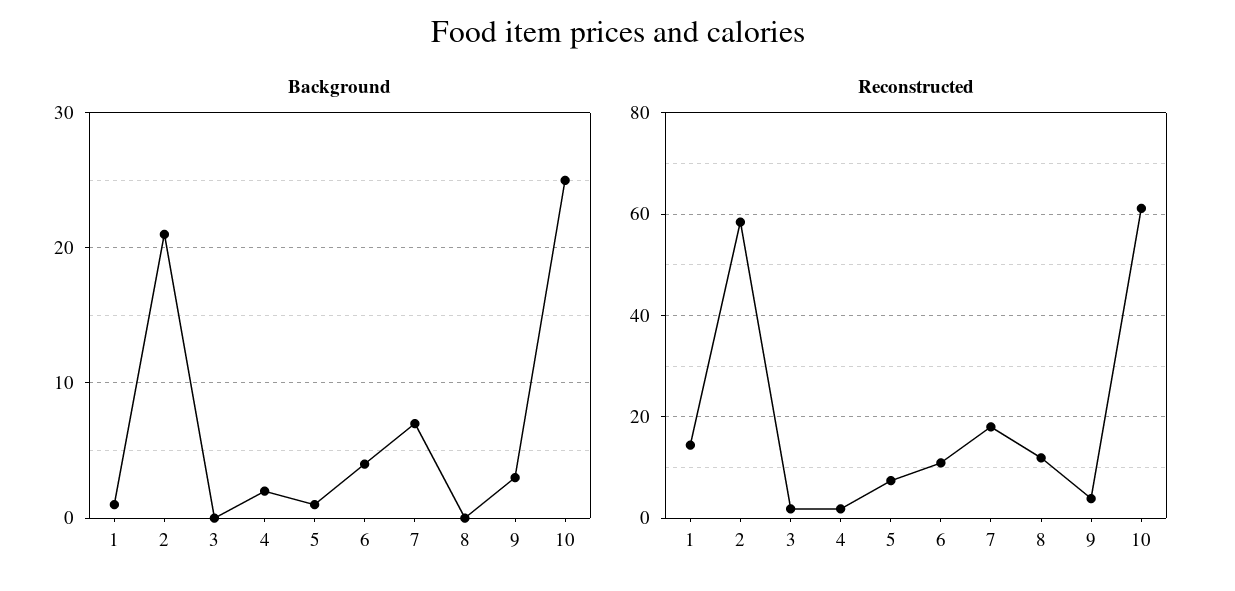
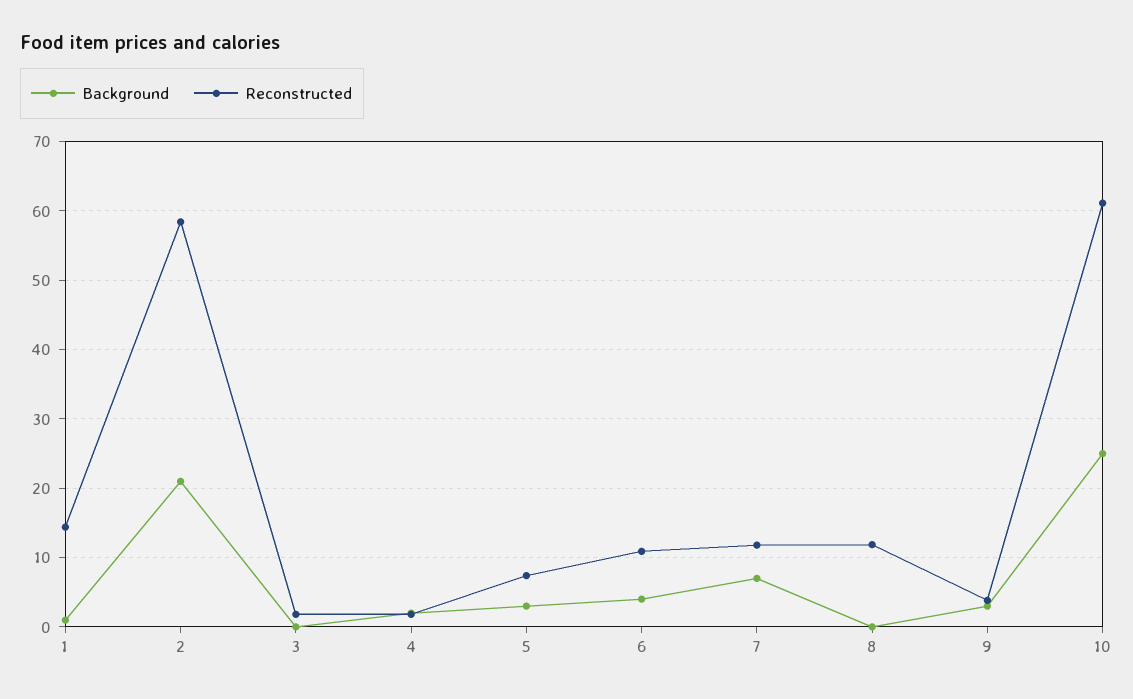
Background, 5: 1 -> 3
Reconstructed, 7: 18 -> 12

